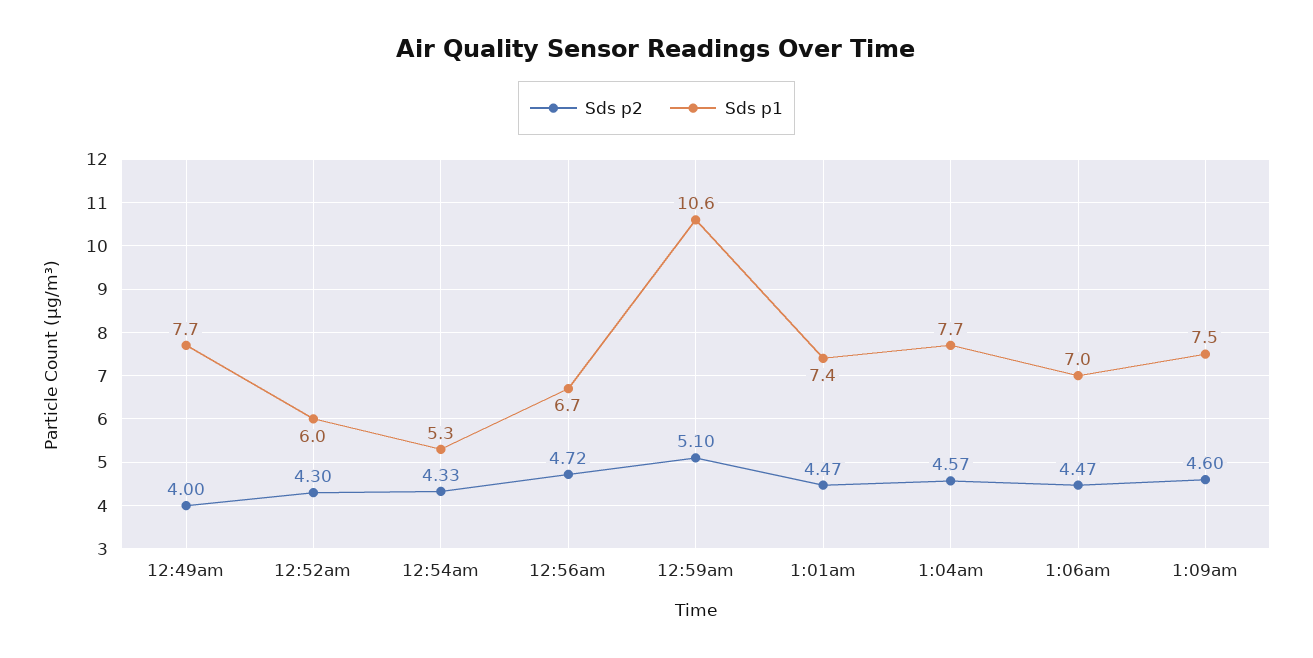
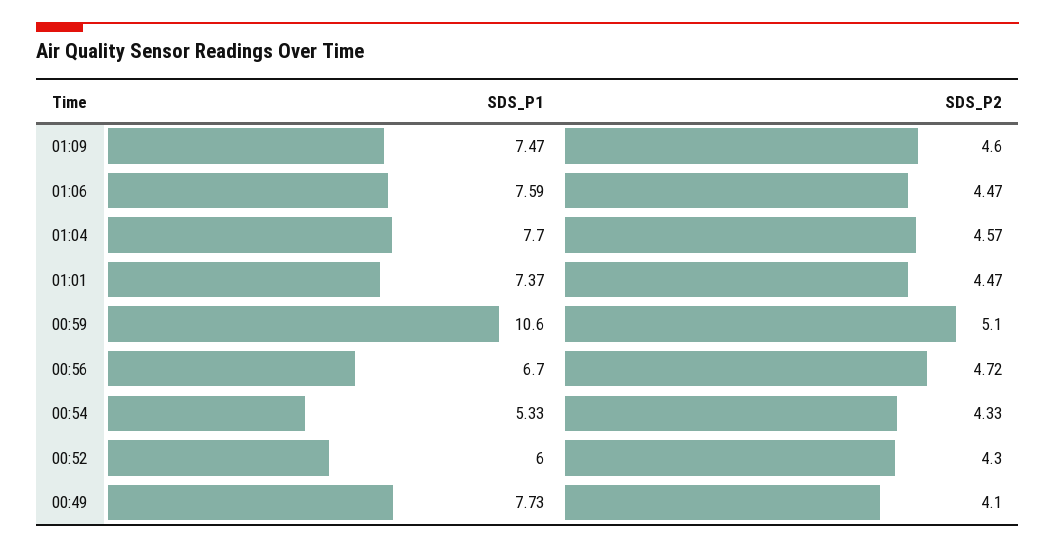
Sds p2, 12:49am: 4 -> 4.1
Sds p1, 1:06am: 7 -> 7.59

